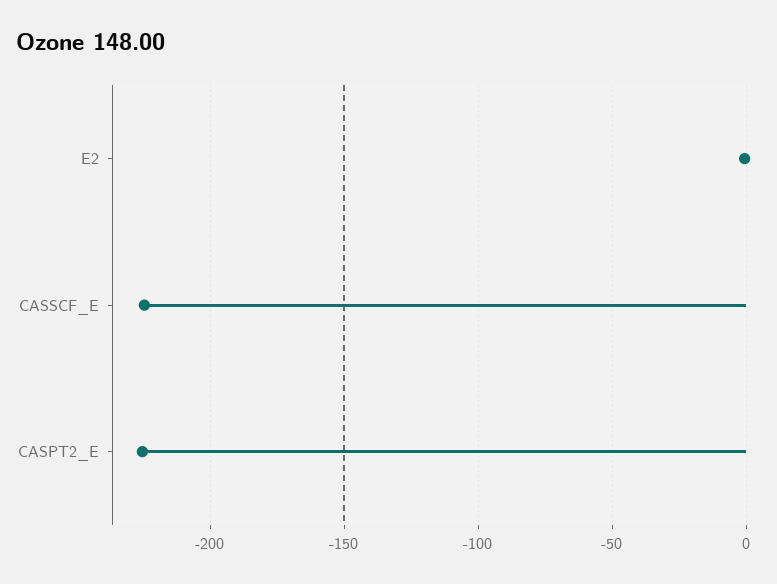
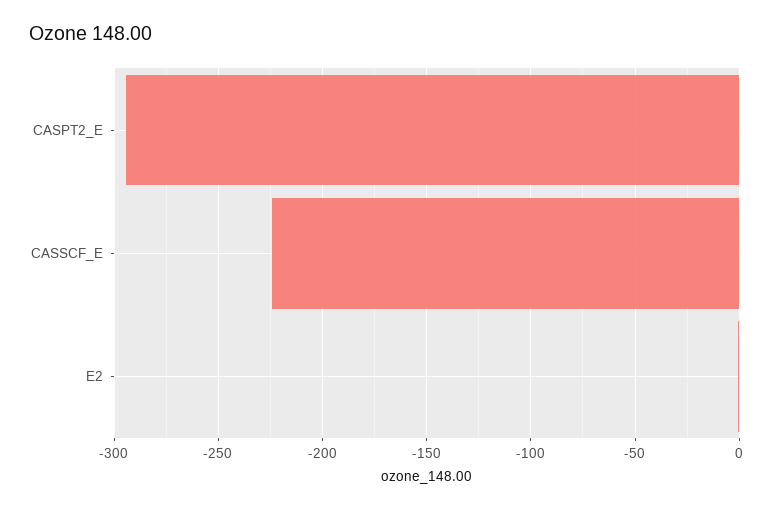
CASPT2_E: -225 -> -295

